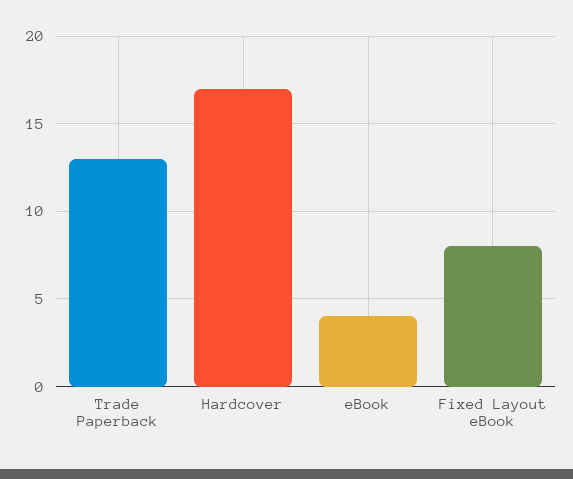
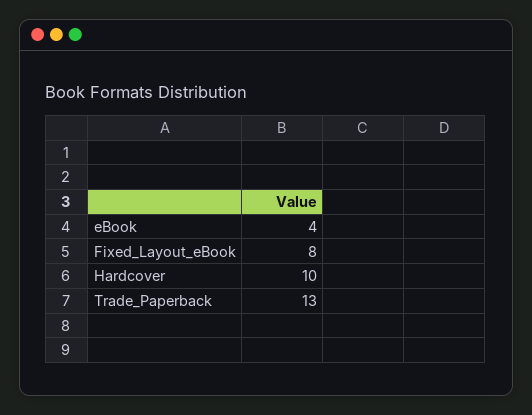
Hardcover: 17 -> 10

